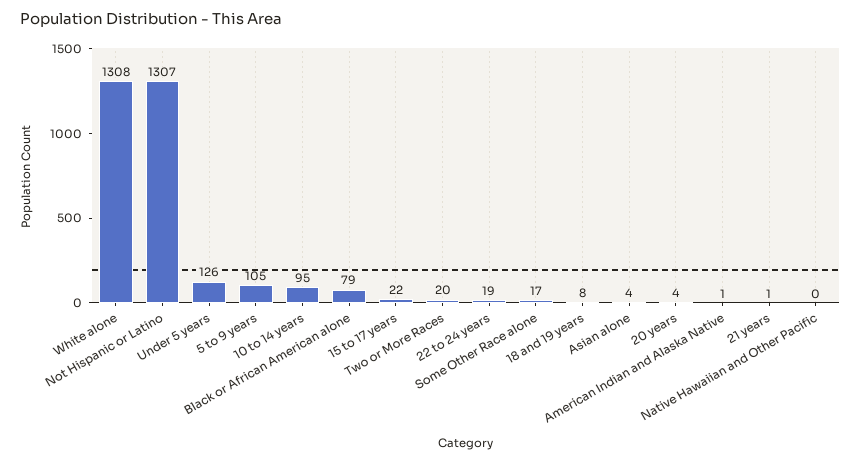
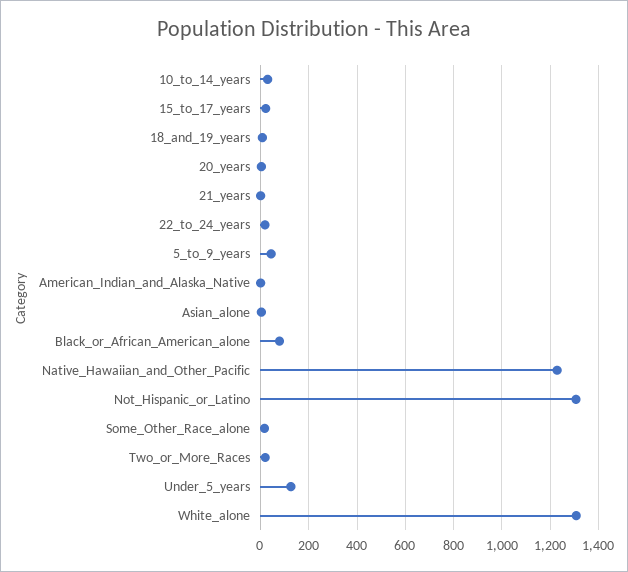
5 to 9 years: 105 -> 50
10 to 14 years: 95 -> 25
Native Hawaiian and Other Pacific: 0 -> 1225

